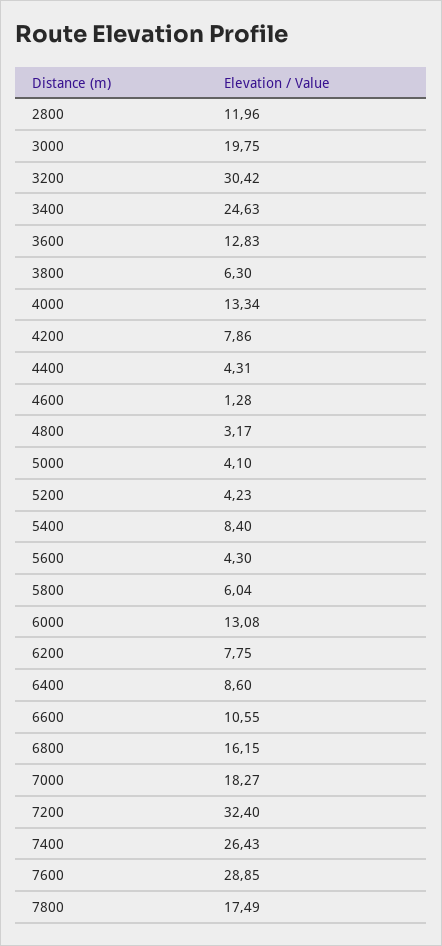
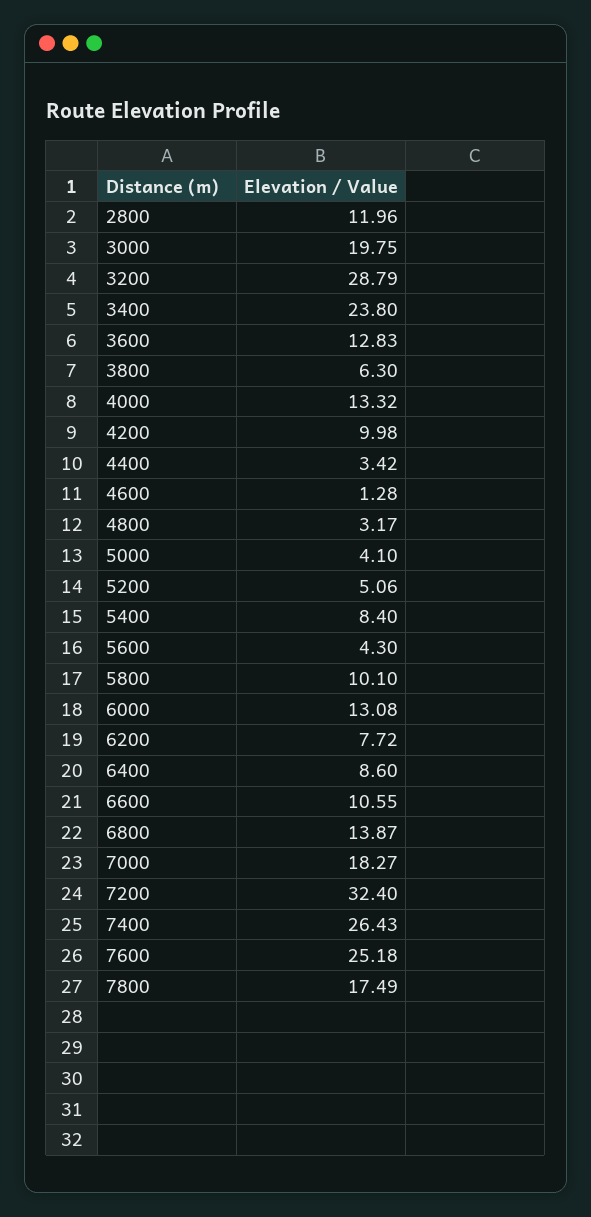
3200: 30.42 -> 28.79
3400: 24.63 -> 23.8
4000: 13.34 -> 13.32
4200: 7.86 -> 9.98
4400: 4.31 -> 3.42
5200: 4.23 -> 5.06
5800: 6.04 -> 10.1
6200: 7.75 -> 7.72
6800: 16.15 -> 13.87
7600: 28.85 -> 25.18

